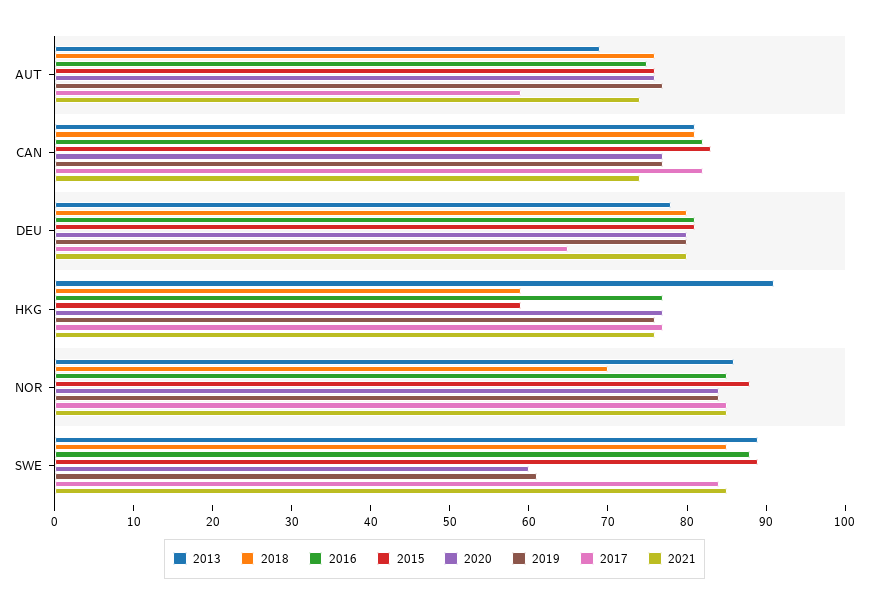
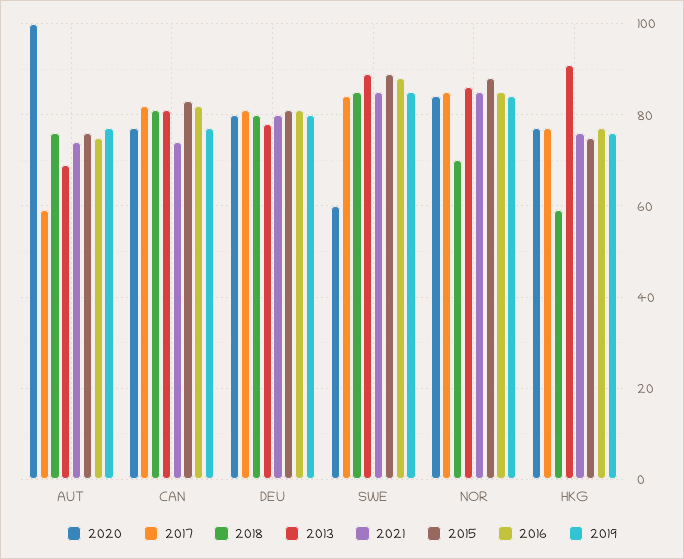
2020, AUT: 75 -> 100
2017, DEU: 65 -> 80
2015, HKG: 60 -> 75
2019, SWE: 60 -> 85

